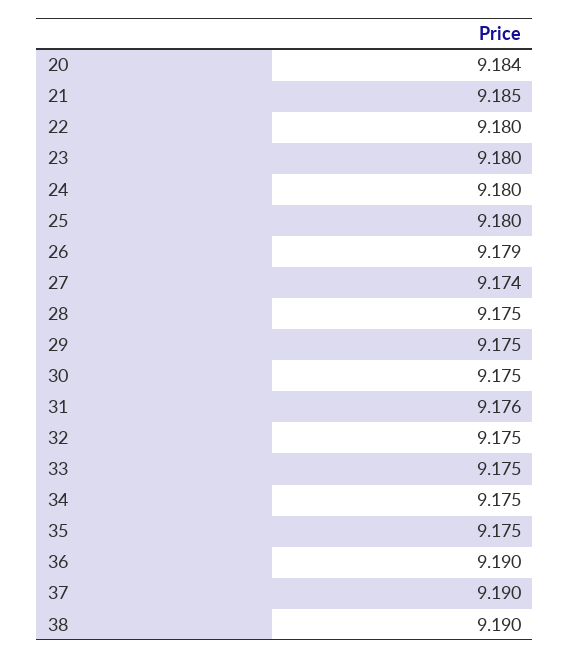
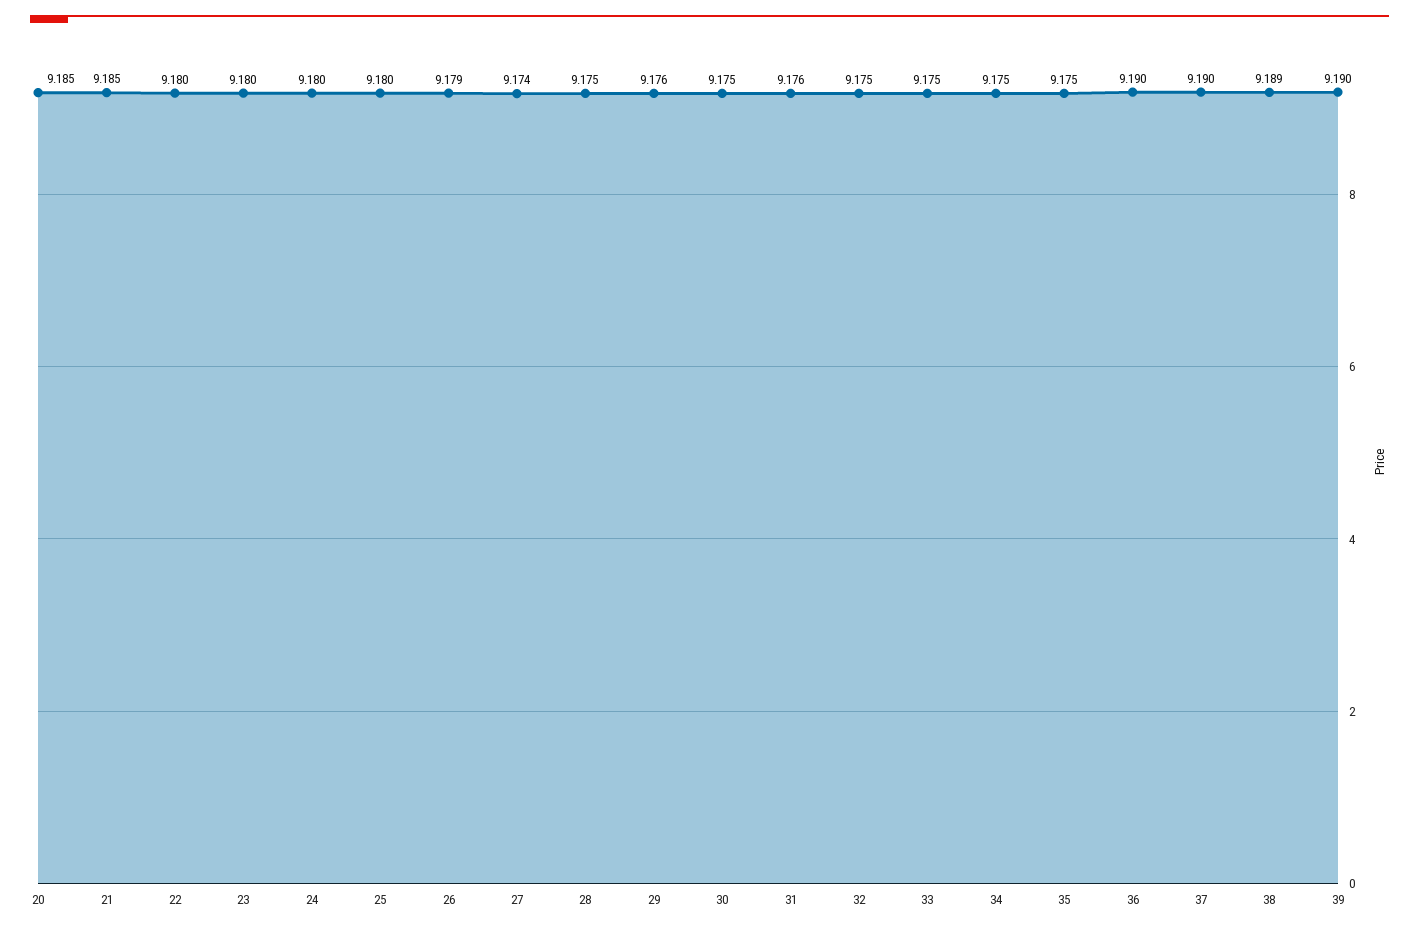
20: 9.184 -> 9.185
29: 9.175 -> 9.176
38: 9.19 -> 9.189
39: none -> 9.19

